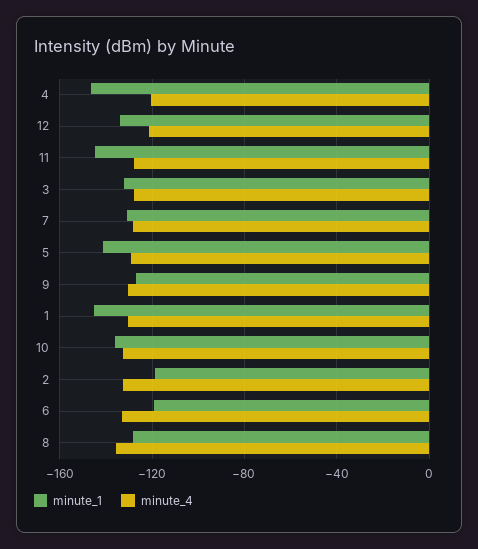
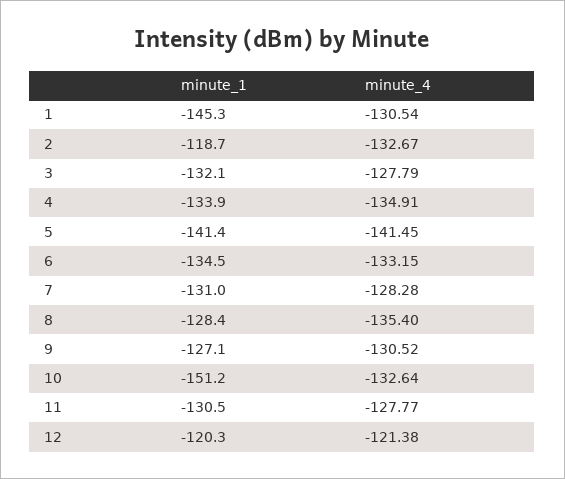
minute_1, 4: -145 -> -133.9
minute_4, 4: -120 -> -134.91
minute_1, 12: -135 -> -120.3
minute_1, 11: -145 -> -130.5
minute_4, 5: -130 -> -141.45
minute_1, 10: -135 -> -151.2
minute_1, 6: -120 -> -134.5

